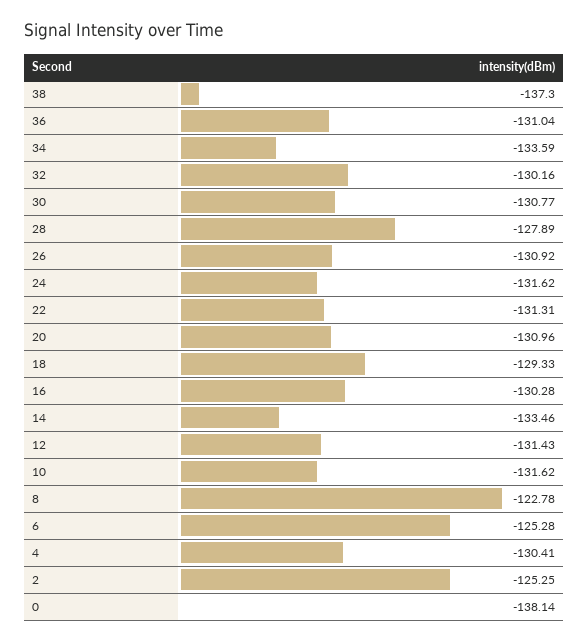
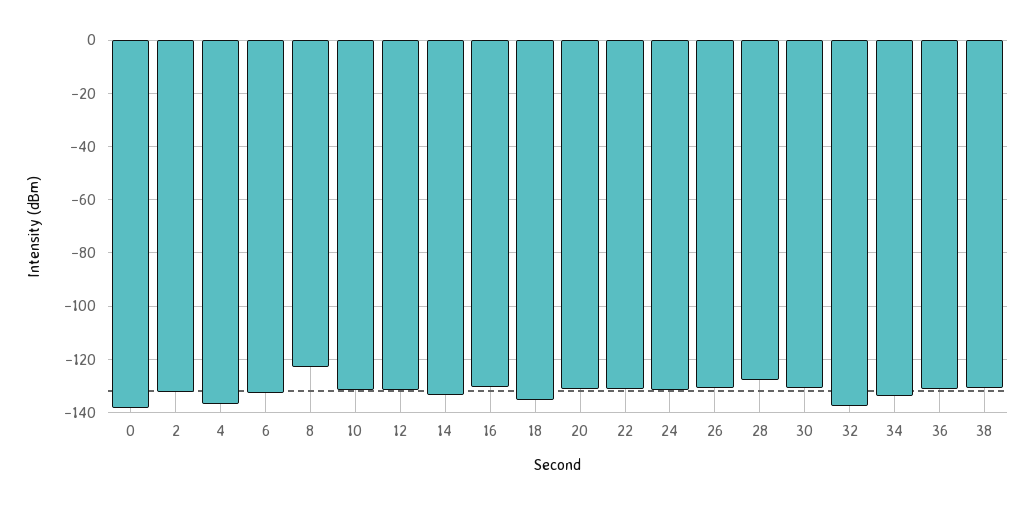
38: -137.3 -> -130
32: -130.16 -> -137.5
18: -129.33 -> -135
6: -125.28 -> -132.5
4: -130.41 -> -137.5
2: -125.25 -> -132.5

